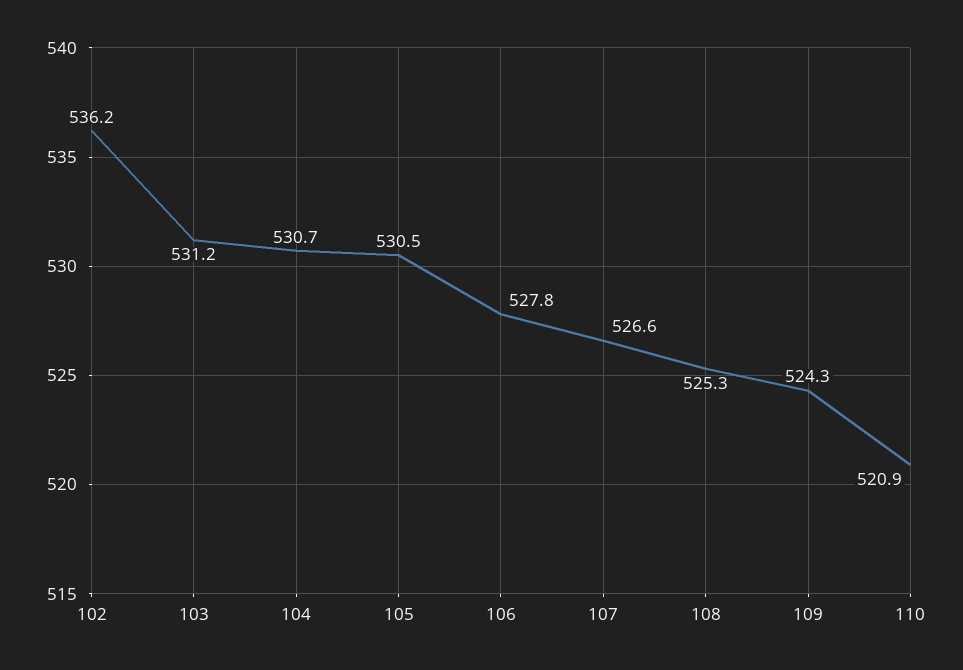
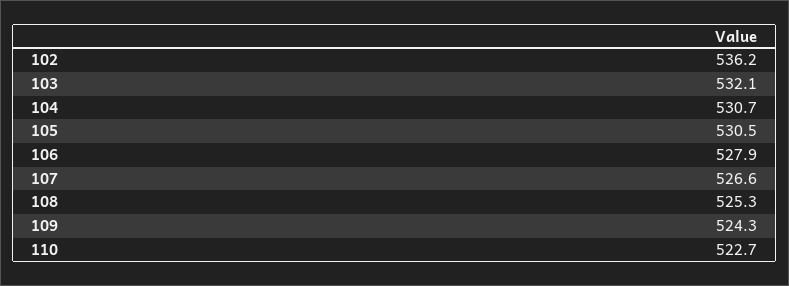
103: 531.2 -> 532.1
106: 527.8 -> 527.9
110: 520.9 -> 522.7

